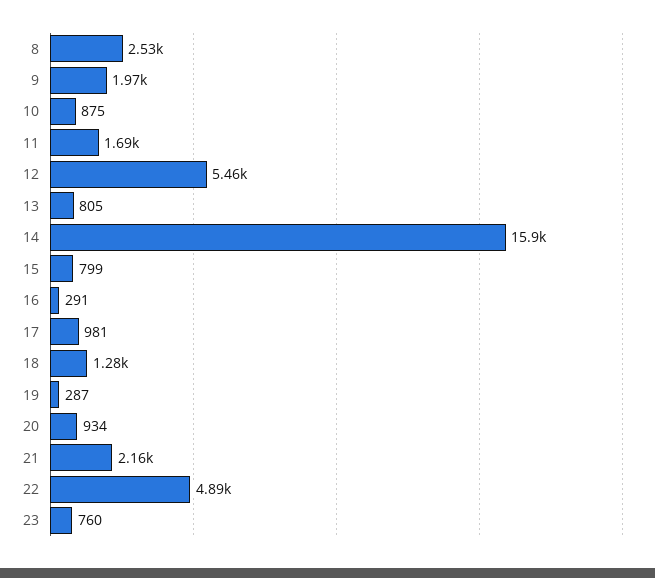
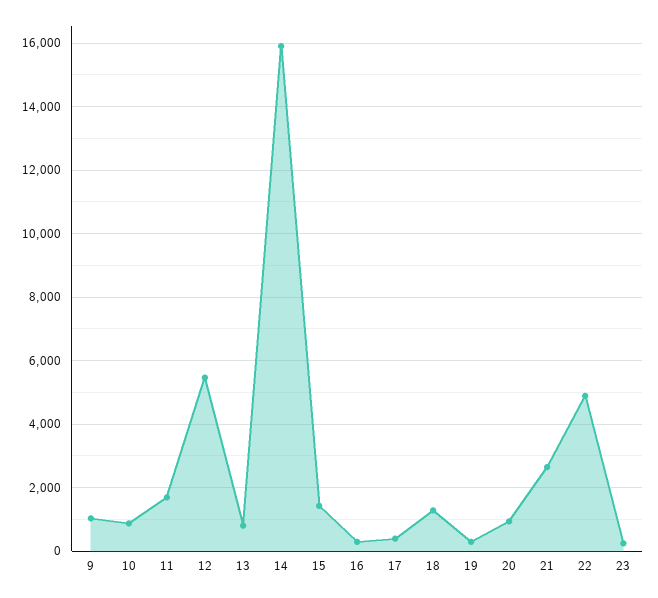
8: 2530 -> none
9: 1970 -> 1000
15: 799 -> 1400
17: 981 -> 400
21: 2160 -> 2600
23: 760 -> 200

